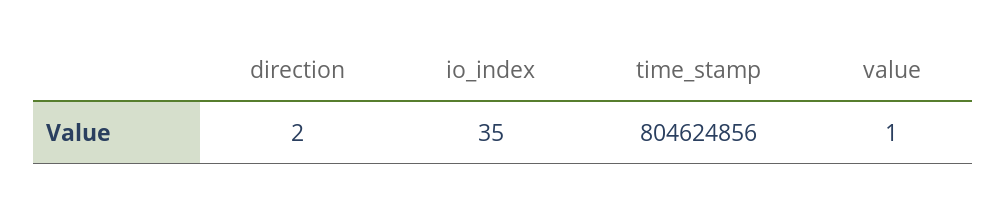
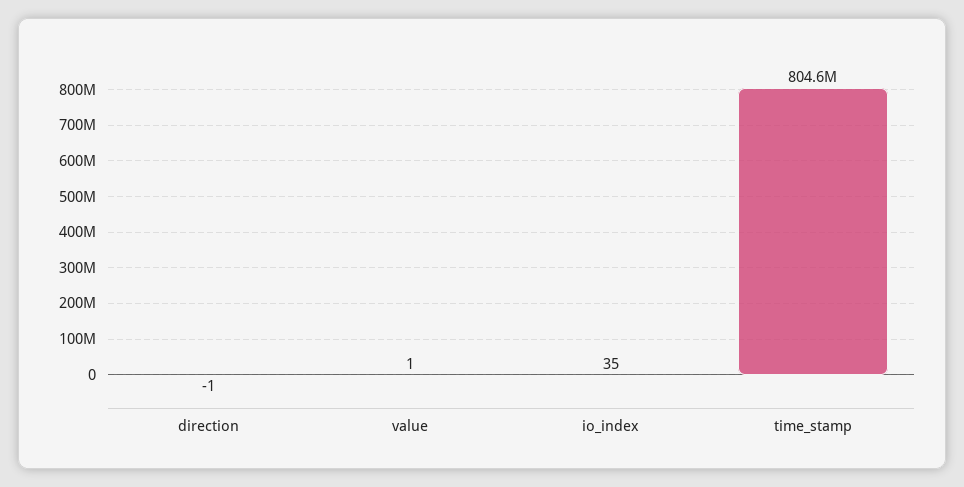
direction: 2 -> -1

